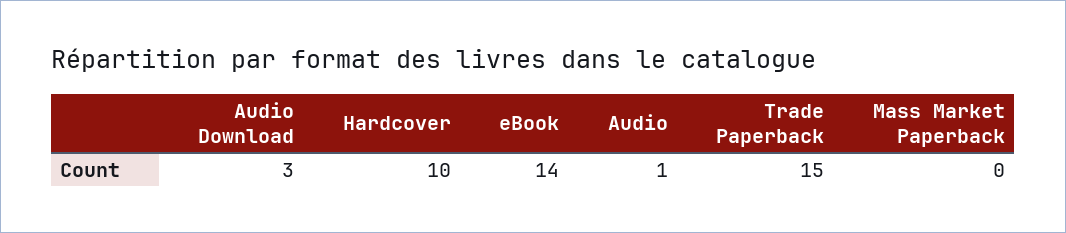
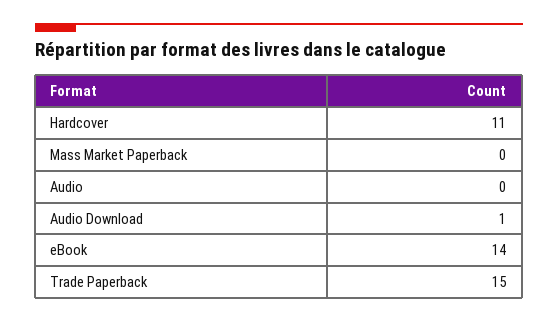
Audio Download: 3 -> 1
Hardcover: 10 -> 11
Audio: 1 -> 0

